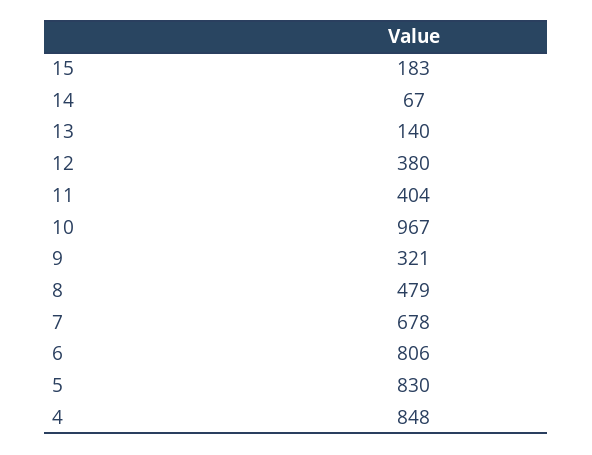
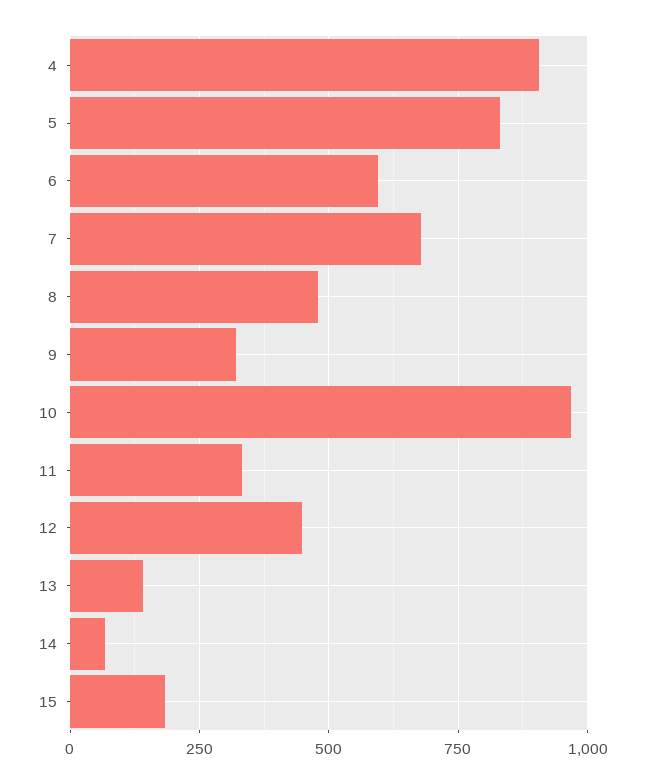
12: 380 -> 450
11: 404 -> 325
6: 806 -> 600
4: 848 -> 900

